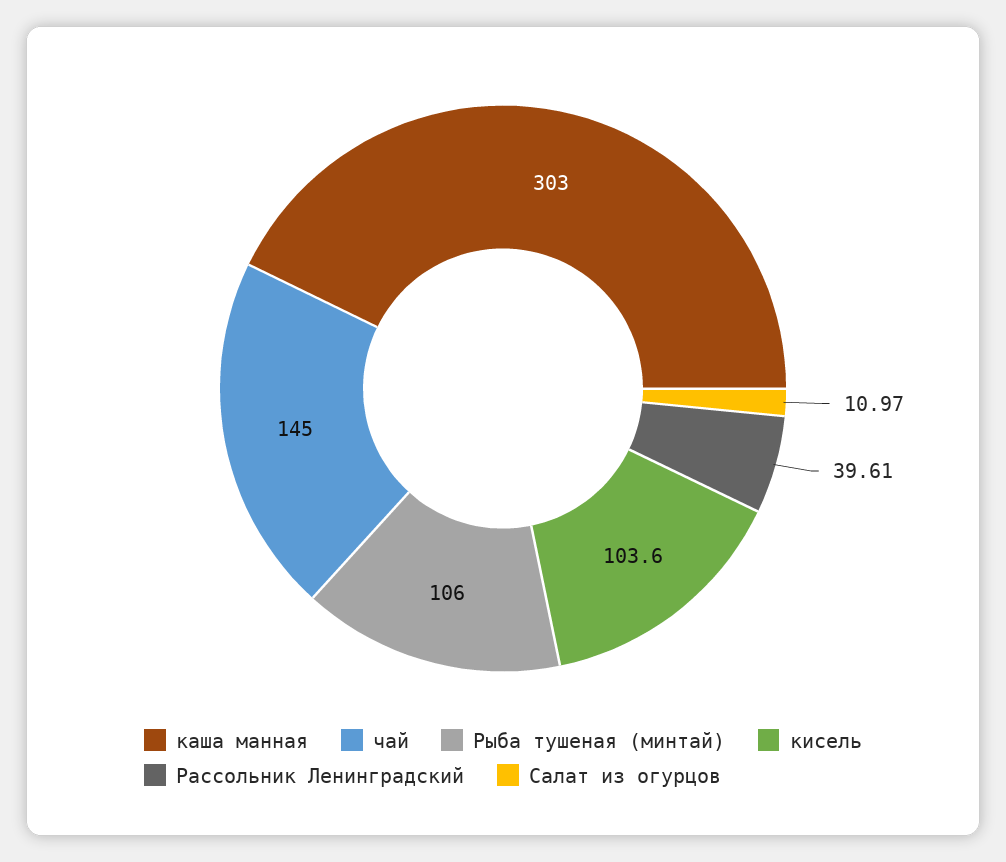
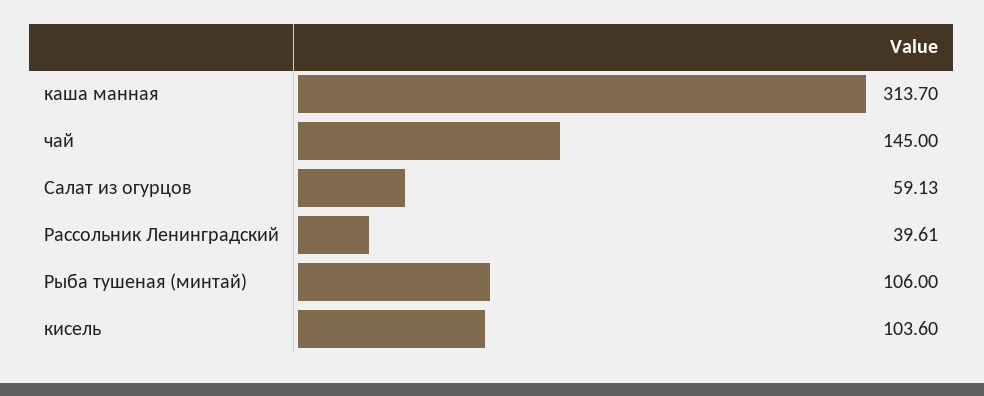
каша манная: 303 -> 313.7
Салат из огурцов: 10.97 -> 59.13

